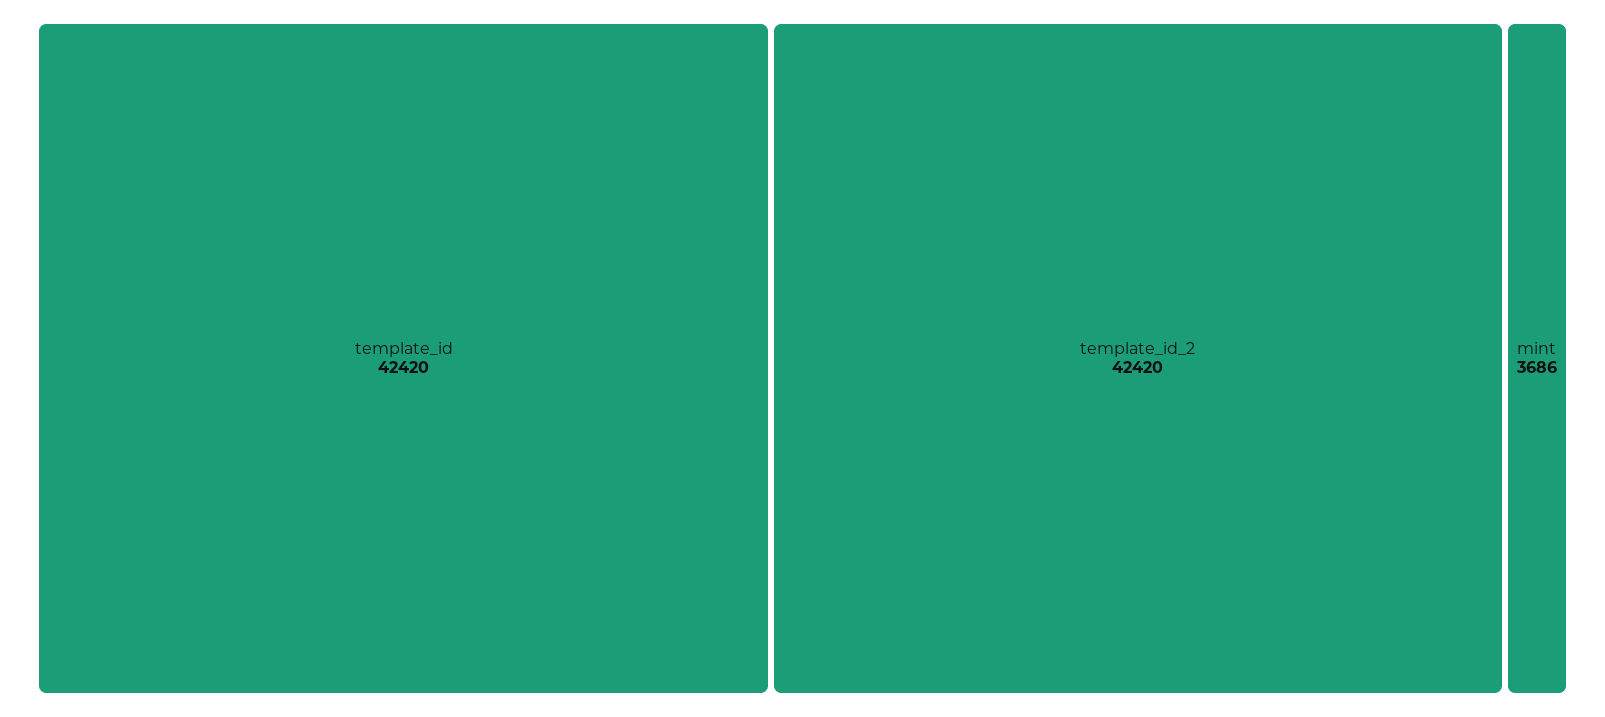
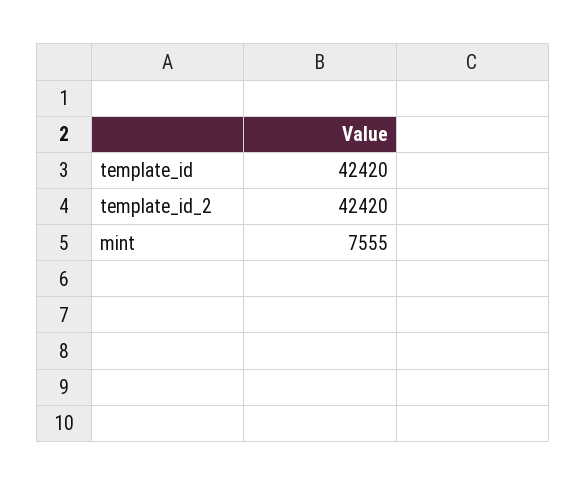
mint: 3686 -> 7555

